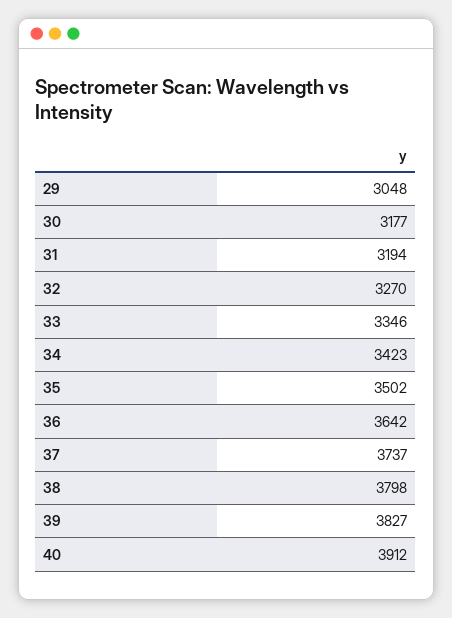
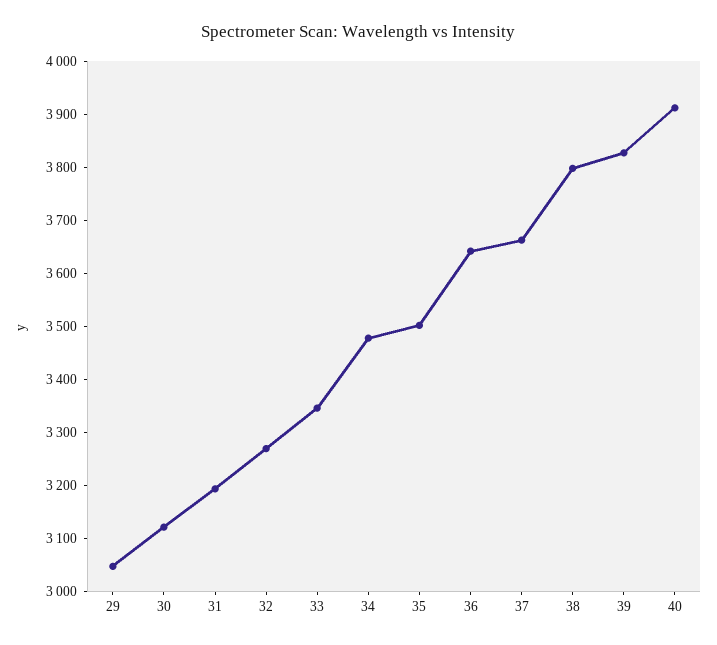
30: 3177 -> 3120
34: 3423 -> 3480
37: 3737 -> 3660

